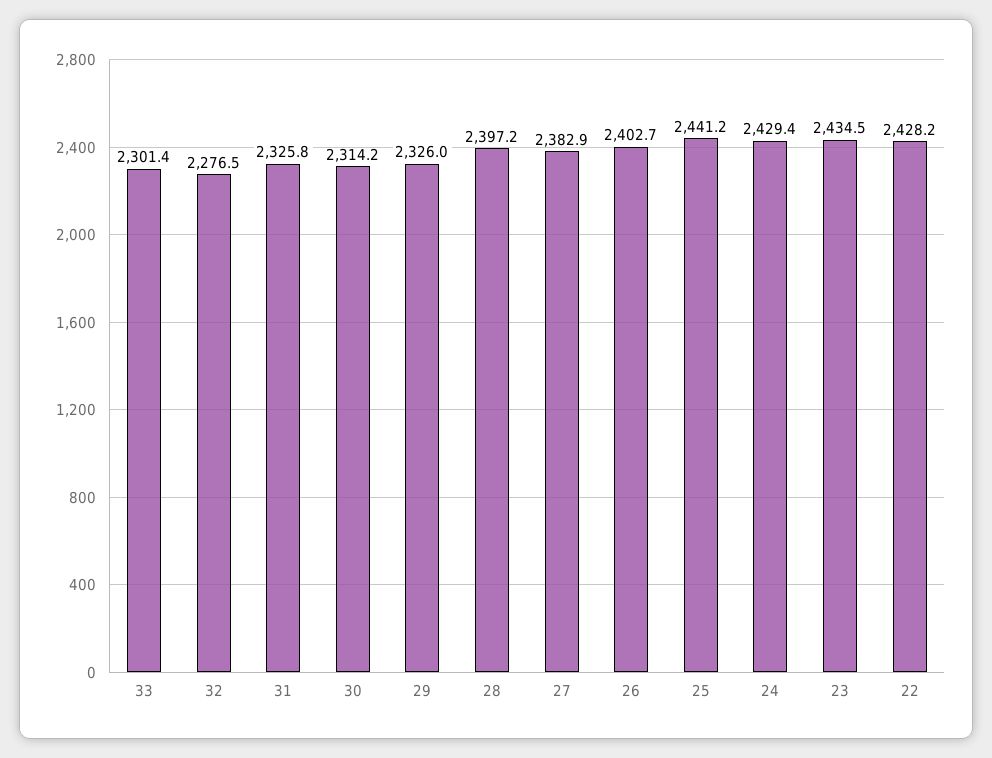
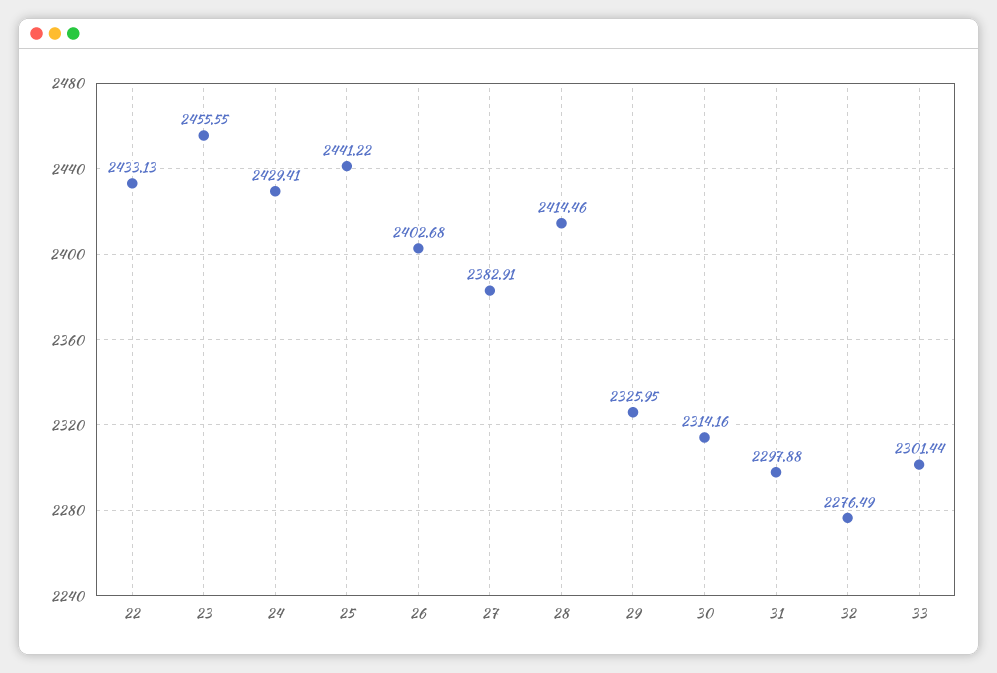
31: 2325.8 -> 2297.88
28: 2397.2 -> 2414.46
23: 2434.5 -> 2455.55
22: 2428.2 -> 2433.13

